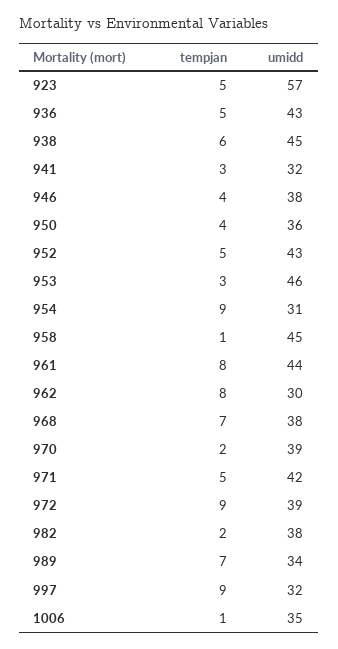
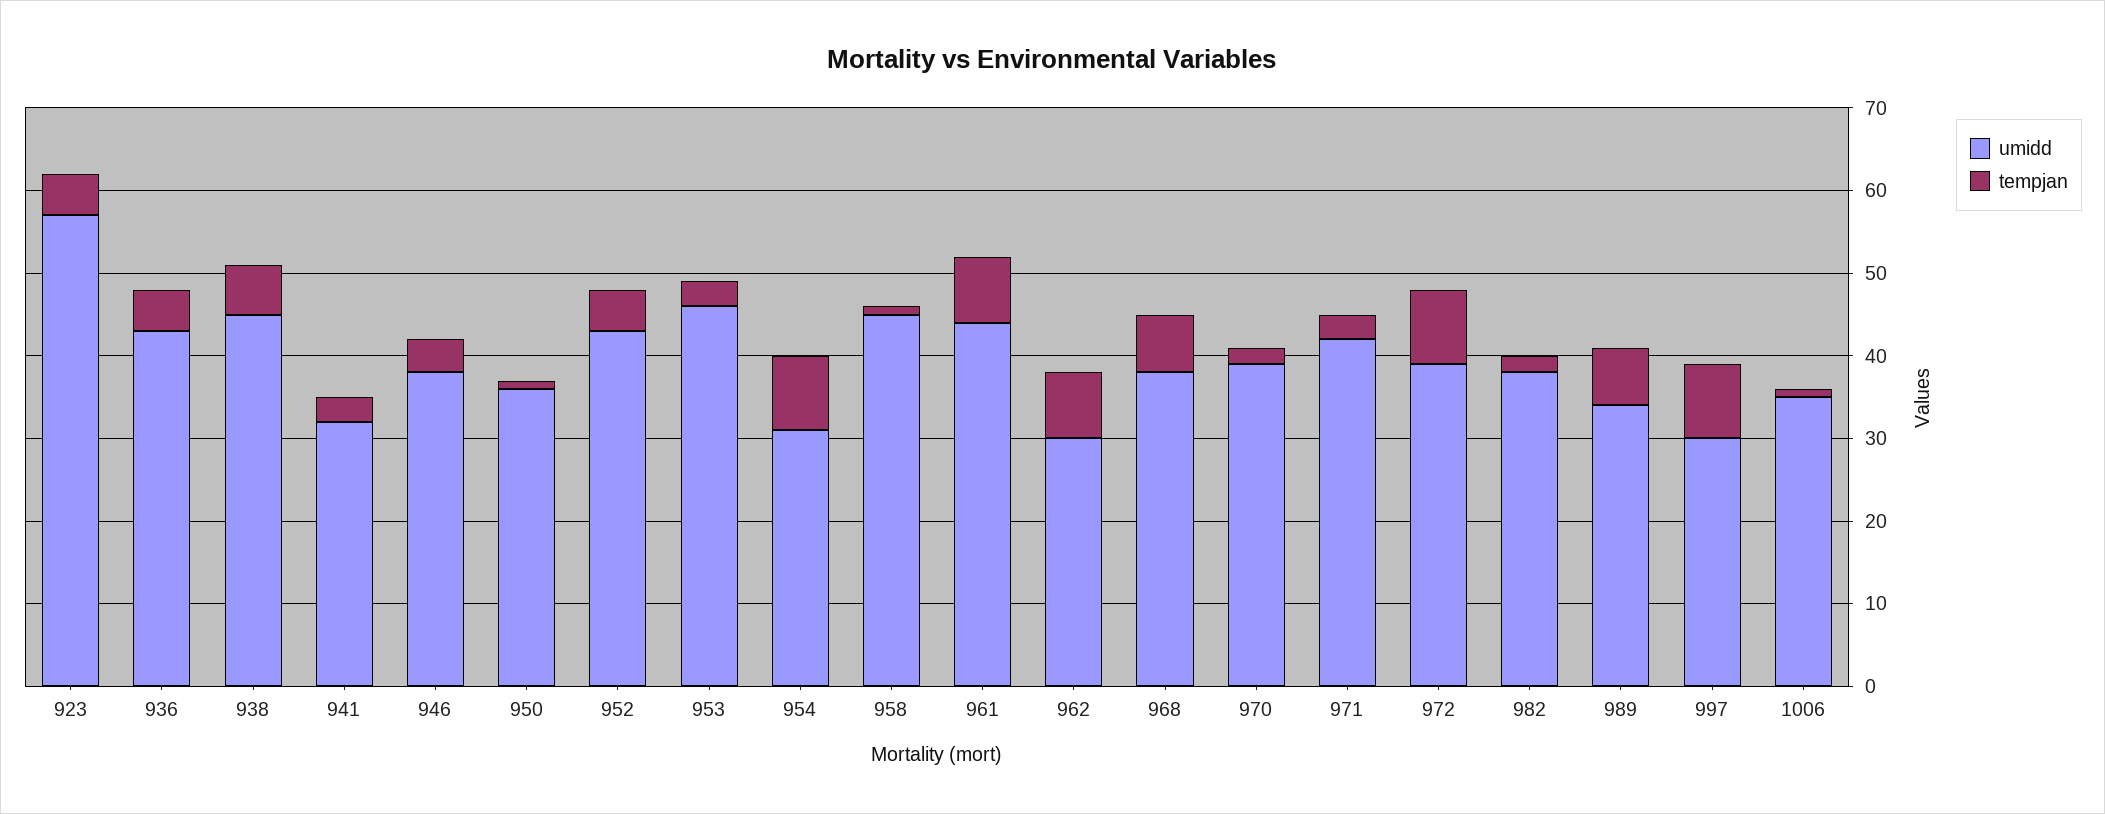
tempjan, 950: 4 -> 1
tempjan, 971: 5 -> 3
umidd, 997: 32 -> 30

